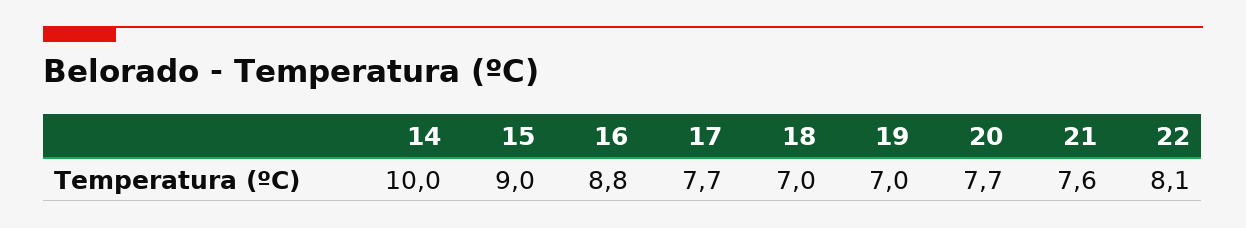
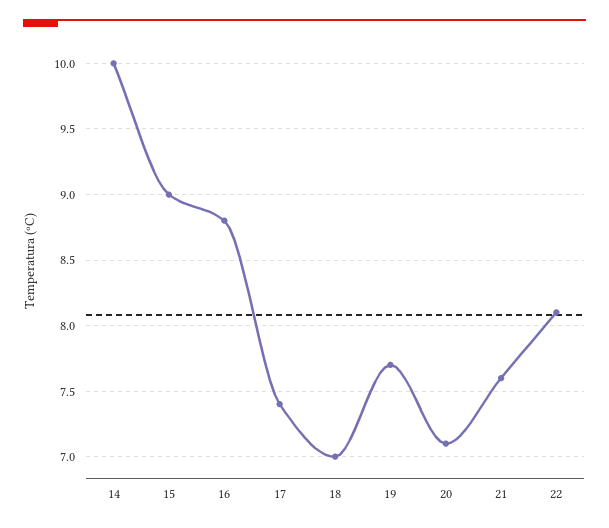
17: 7.7 -> 7.4
19: 7 -> 7.7
20: 7.7 -> 7.1

